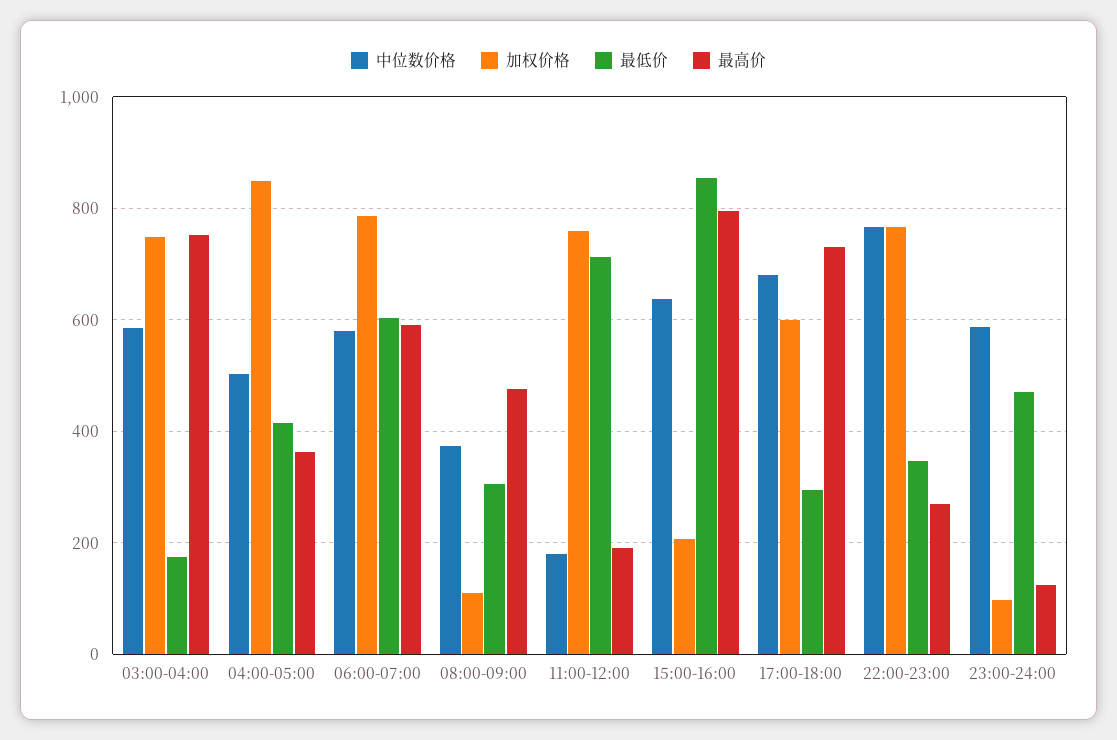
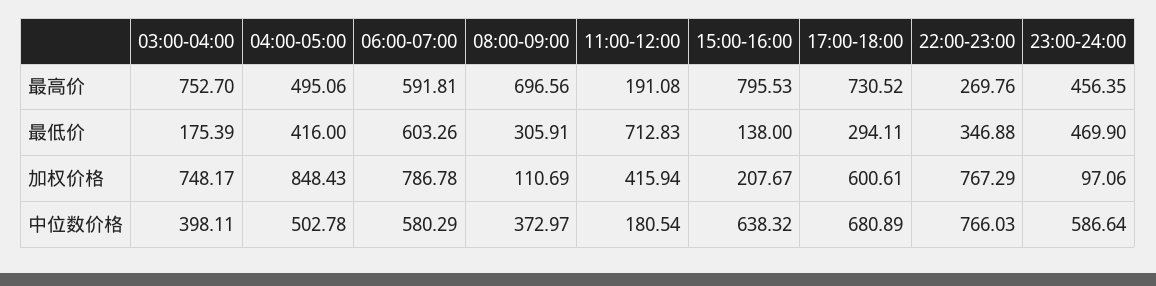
中位数价格, 03:00-04:00: 580 -> 398.11
最高价, 04:00-05:00: 360 -> 495.06
最高价, 08:00-09:00: 480 -> 696.56
加权价格, 11:00-12:00: 760 -> 415.94
最低价, 15:00-16:00: 860 -> 138
最高价, 23:00-24:00: 120 -> 456.35

